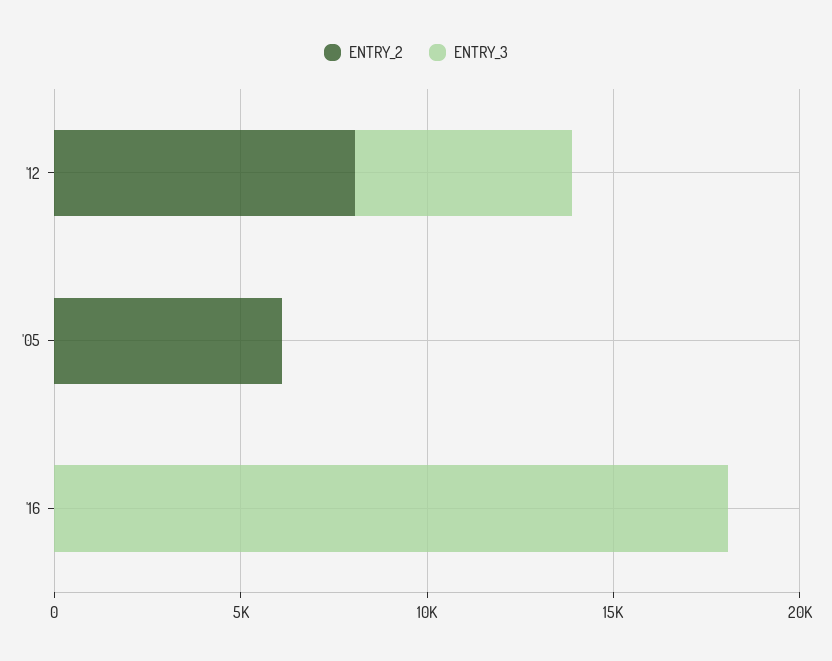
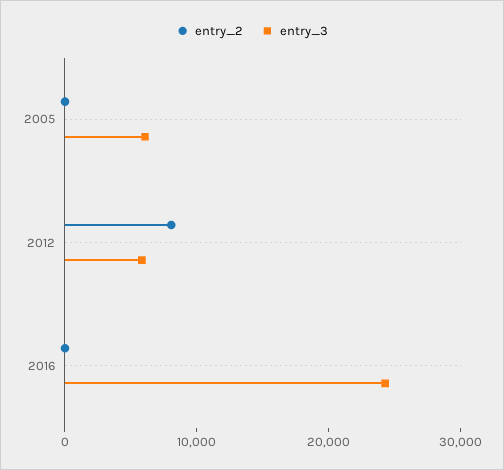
ENTRY_2, '05: 6000 -> 0
ENTRY_3, '05: 0 -> 6000
ENTRY_3, '16: 18000 -> 24000

